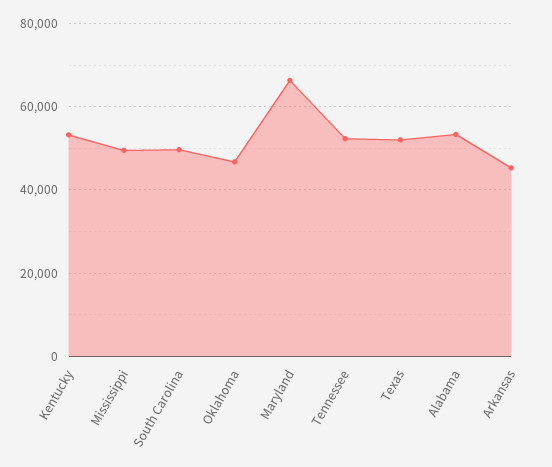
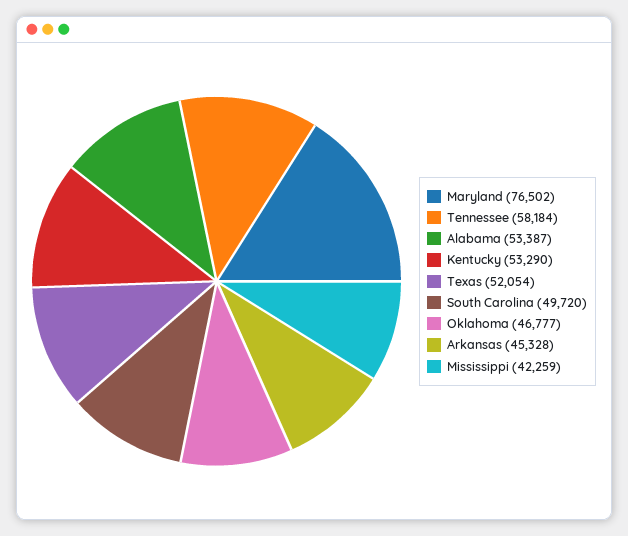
Mississippi: 50000 -> 42259
Maryland: 66000 -> 76502
Tennessee: 52000 -> 58184

